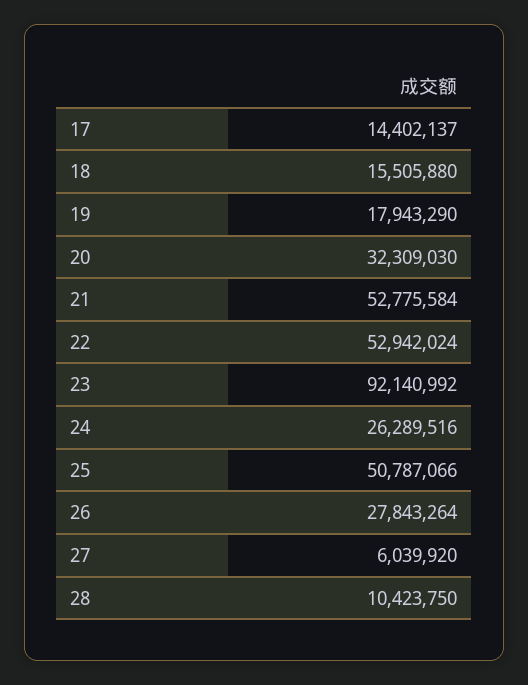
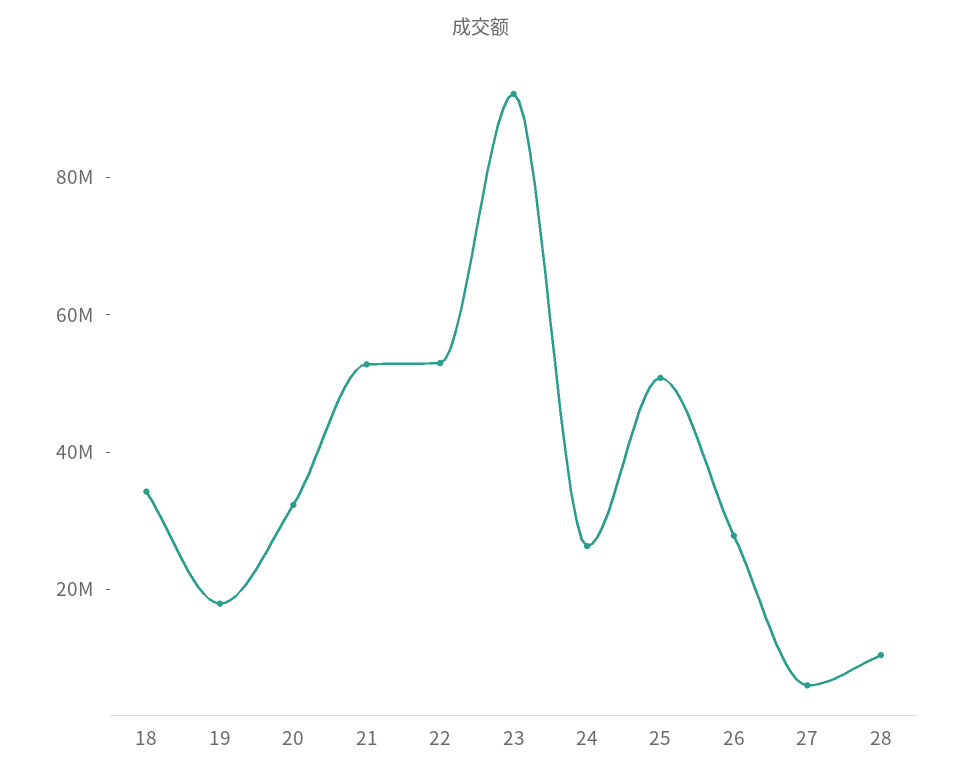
17: 14402137 -> none
18: 15505880 -> 35000000

